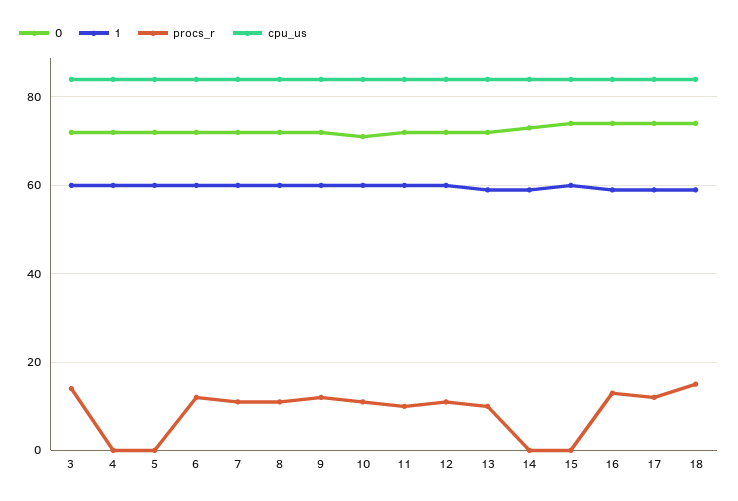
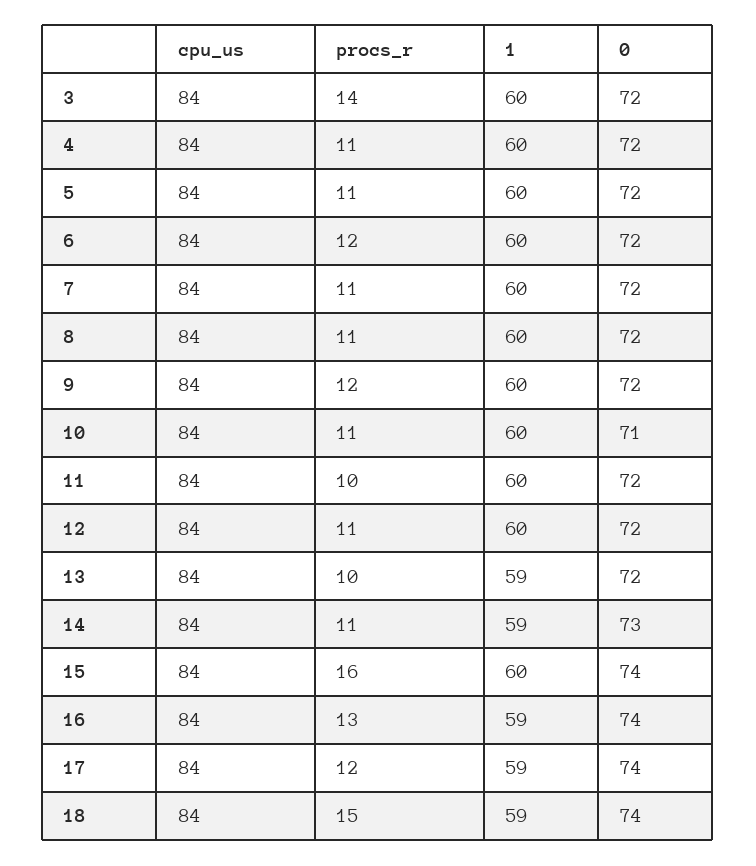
procs_r, 4: 0 -> 11
procs_r, 5: 0 -> 11
procs_r, 14: 0 -> 11
procs_r, 15: 0 -> 16

